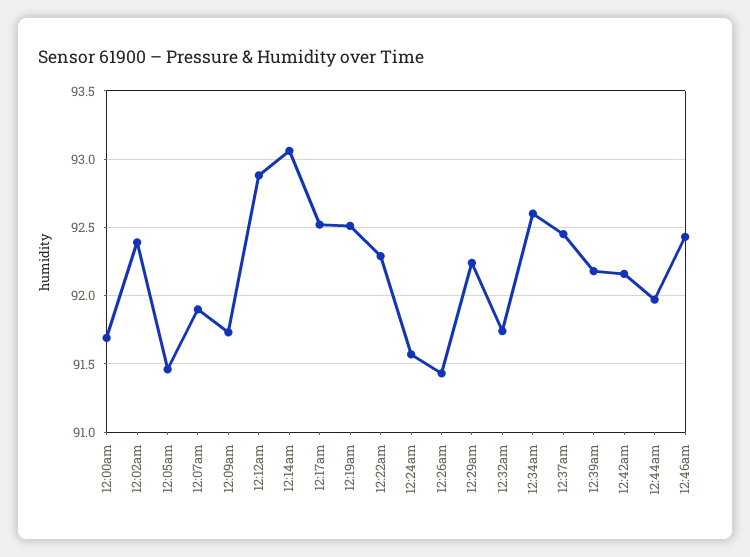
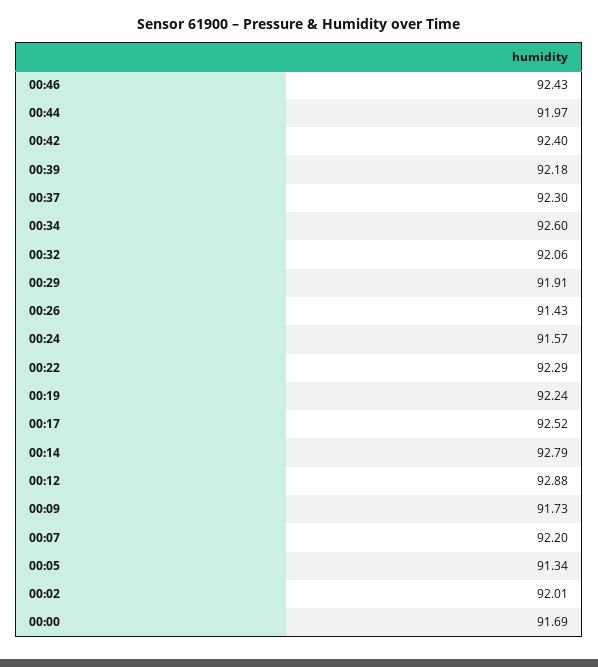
12:02am: 92.4 -> 92.01
12:05am: 91.45 -> 91.34
12:07am: 91.9 -> 92.2
12:14am: 93.05 -> 92.79
12:19am: 92.5 -> 92.24
12:29am: 92.25 -> 91.91
12:32am: 91.75 -> 92.06
12:37am: 92.45 -> 92.3
12:42am: 92.15 -> 92.4

